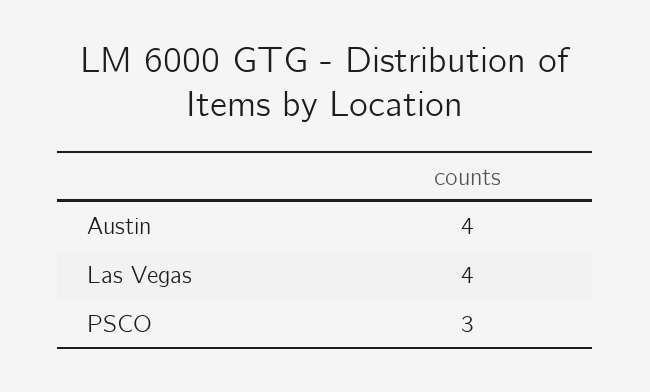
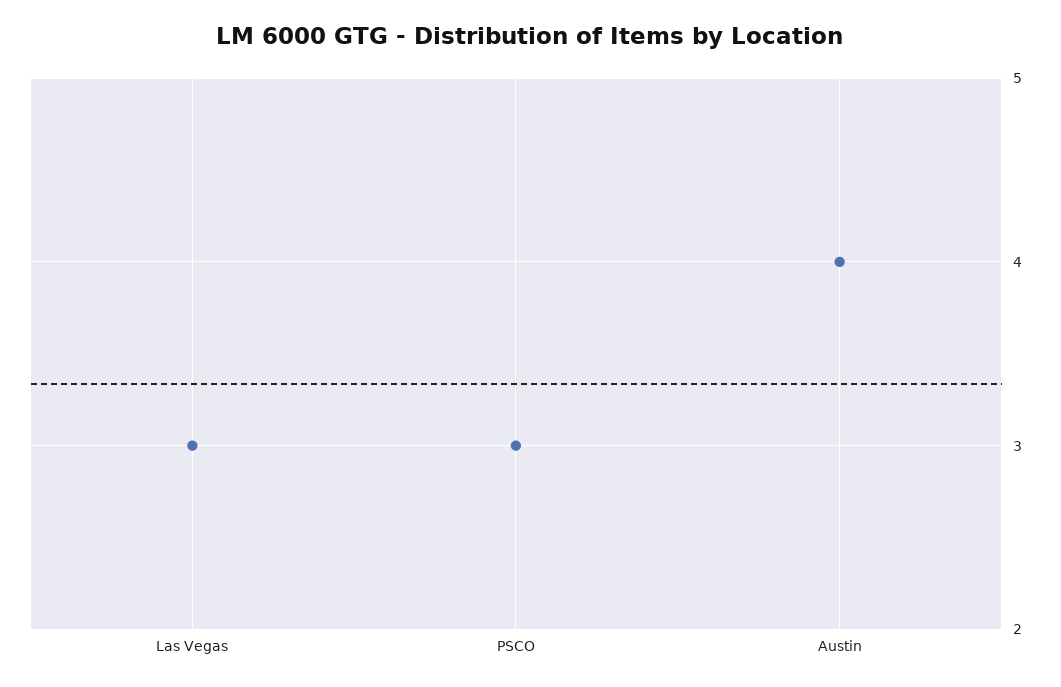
Las Vegas: 4 -> 3

